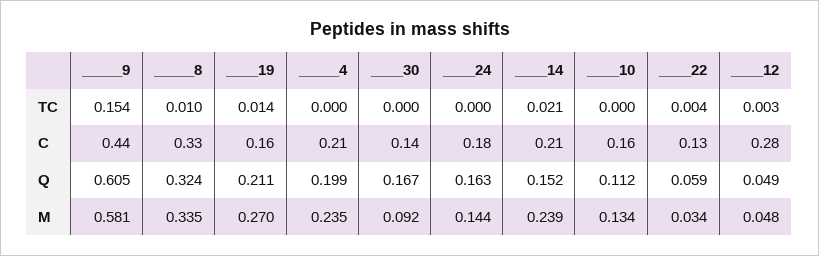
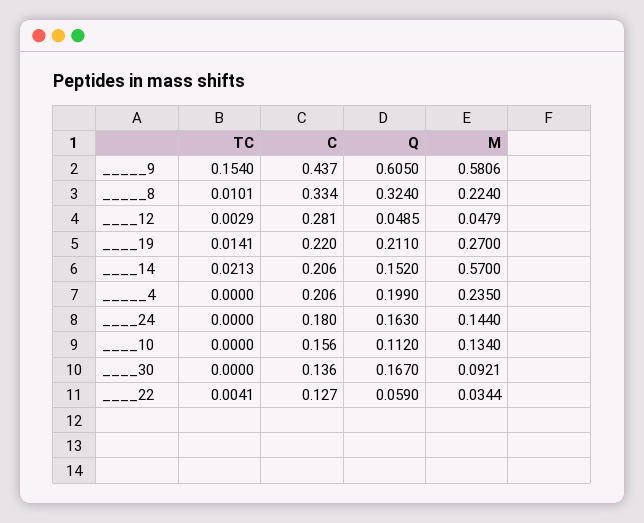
____19, C: 0.16 -> 0.22
_____8, M: 0.335 -> 0.224
____14, M: 0.239 -> 0.57

